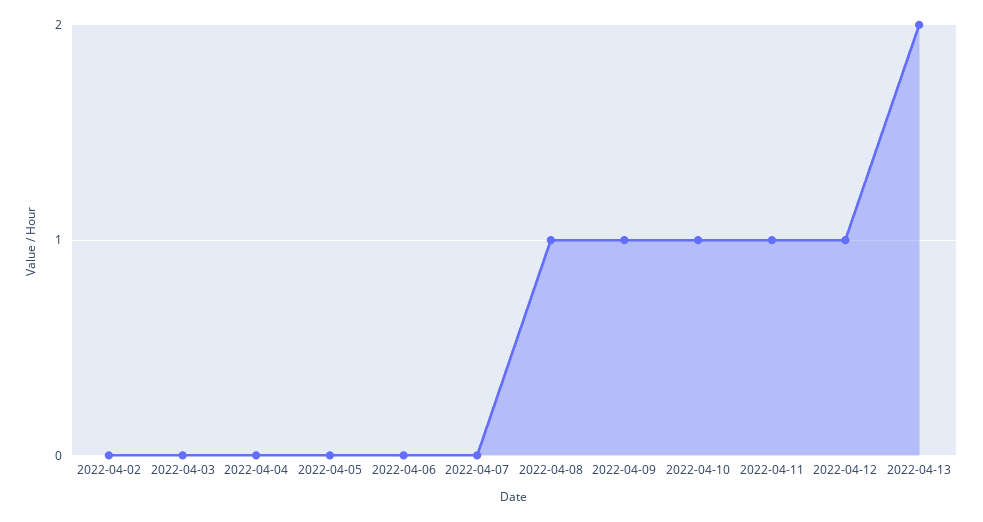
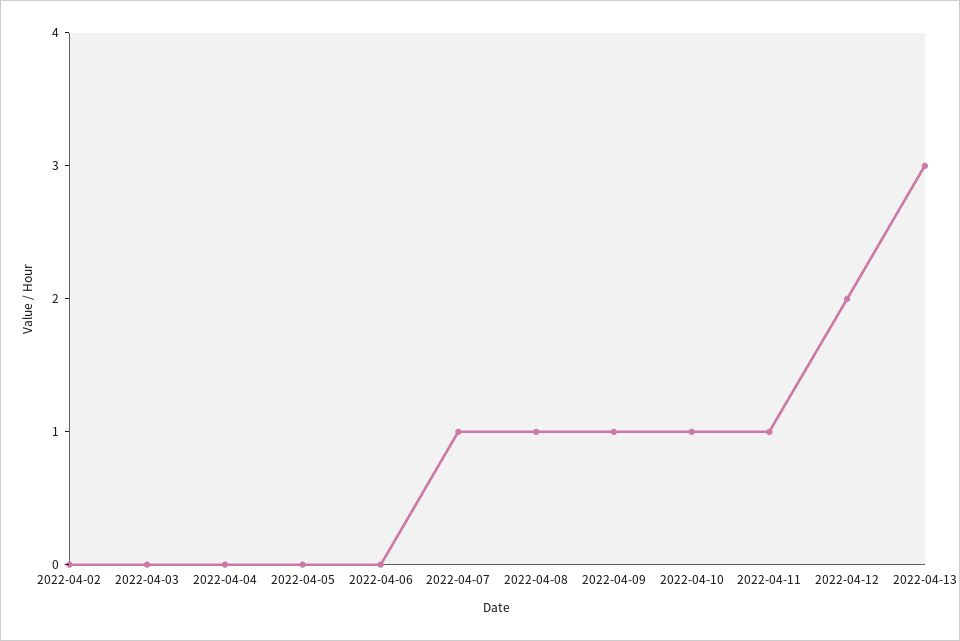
2022-04-07: 0 -> 1
2022-04-12: 1 -> 2
2022-04-13: 2 -> 3

